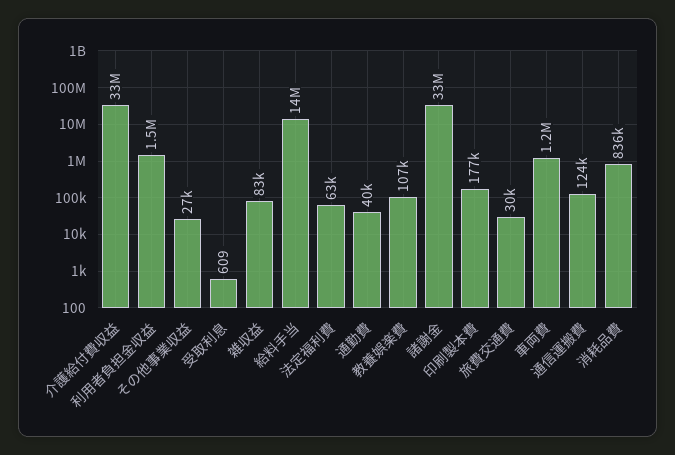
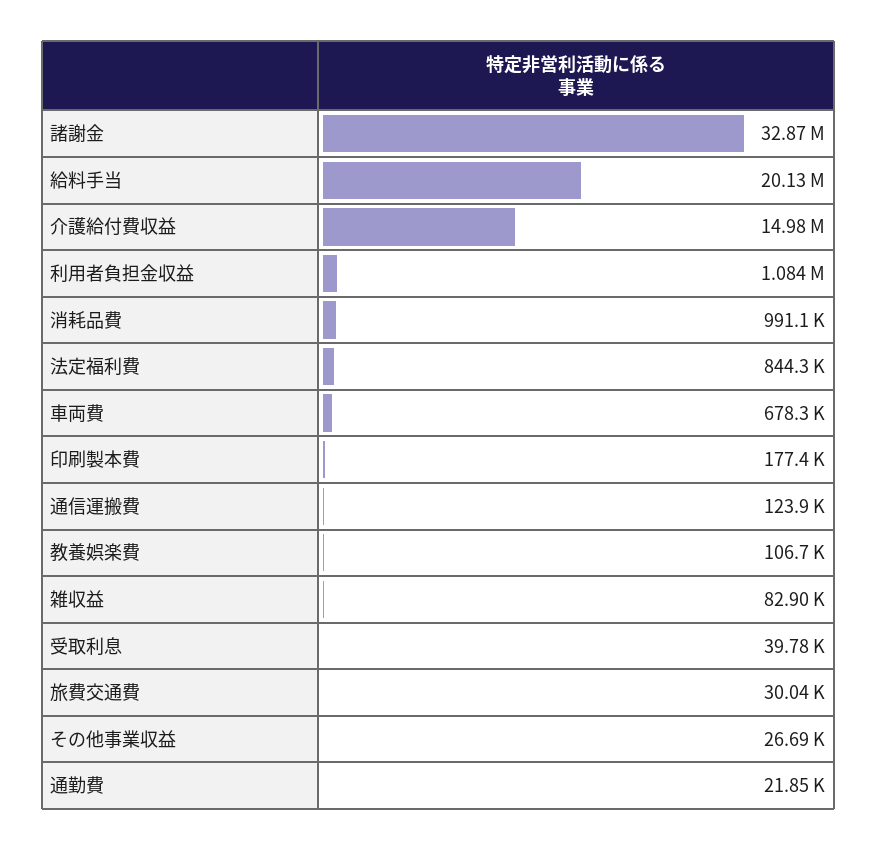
介護給付費収益: 33000000 -> 14980000
利用者負担金収益: 1500000 -> 1084000
受取利息: 609 -> 39780
給料手当: 14000000 -> 20130000
法定福利費: 63000 -> 844300
通勤費: 40000 -> 21850
車両費: 1200000 -> 678300
消耗品費: 836000 -> 991100

